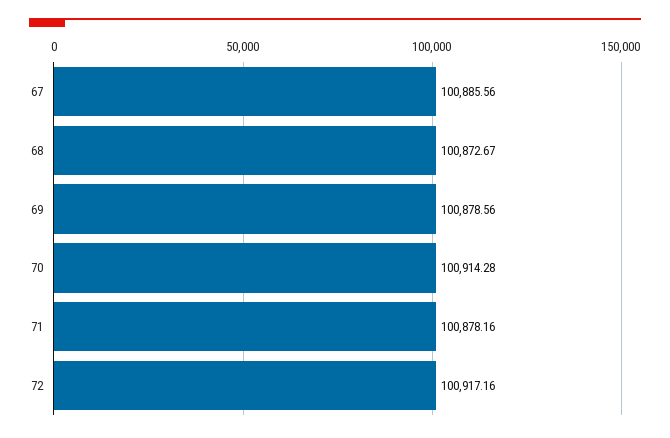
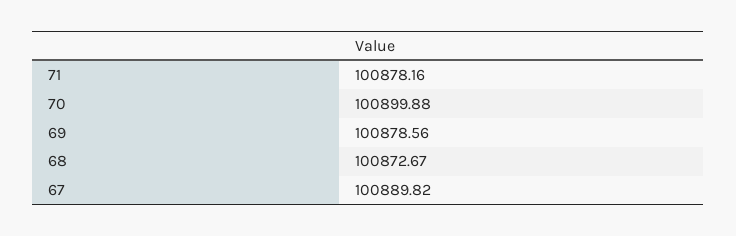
67: 100885.56 -> 100889.82
70: 100914.28 -> 100899.88
72: 100917.16 -> none

